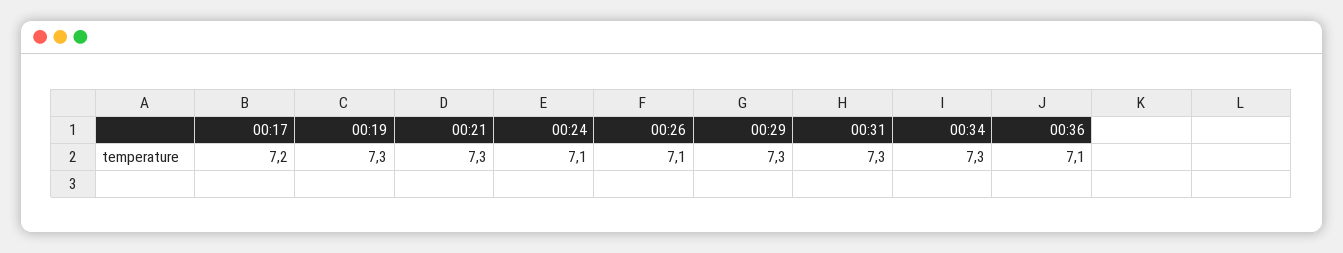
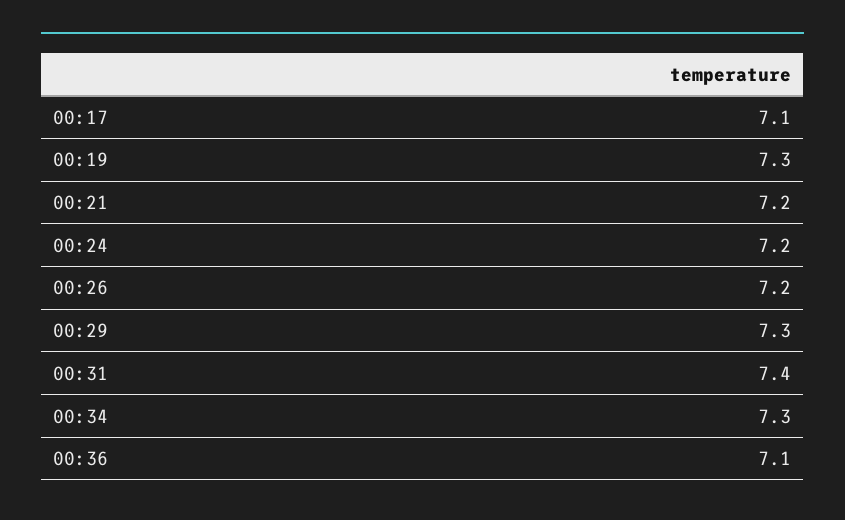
00:17: 7.2 -> 7.1
00:21: 7.3 -> 7.2
00:24: 7.1 -> 7.2
00:26: 7.1 -> 7.2
00:31: 7.3 -> 7.4

